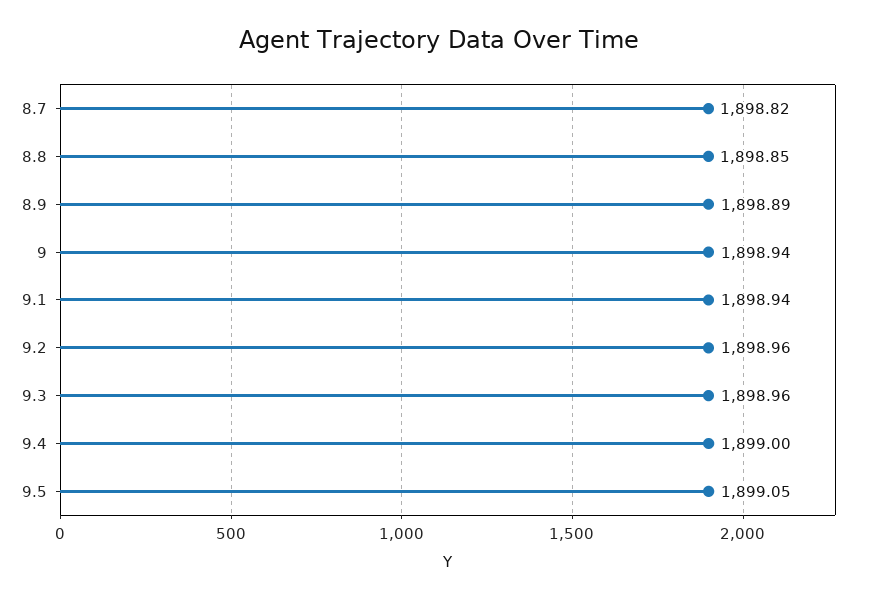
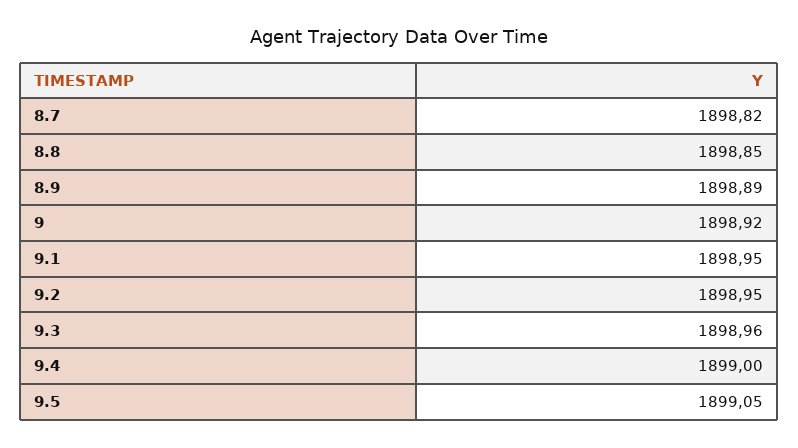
9: 1898.94 -> 1898.92
9.1: 1898.94 -> 1898.95
9.2: 1898.96 -> 1898.95

